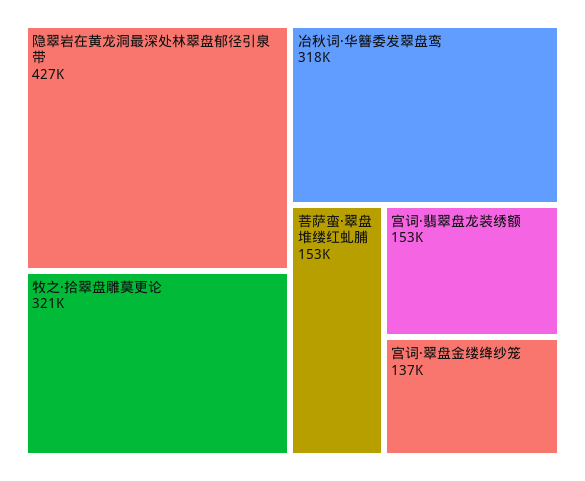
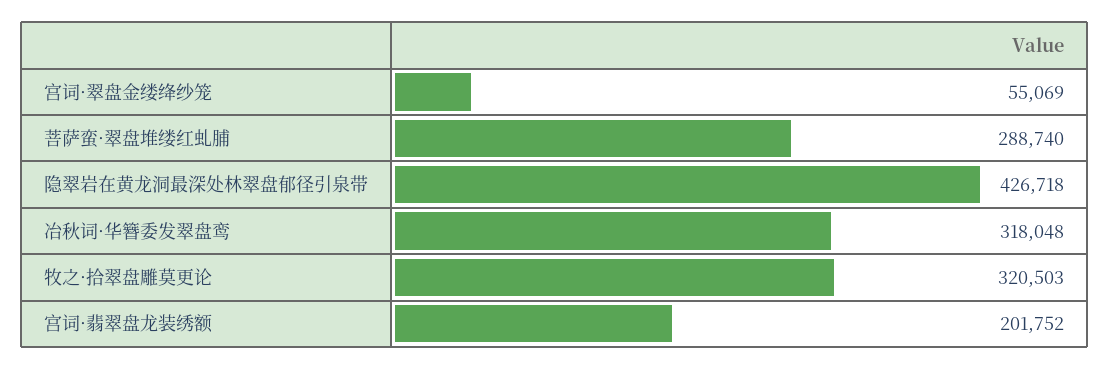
菩萨蛮·翠盘堆缕红虬脯: 153000 -> 288740
宫词·翡翠盘龙装绣额: 153000 -> 201752
宫词·翠盘金缕绛纱笼: 137000 -> 55069

